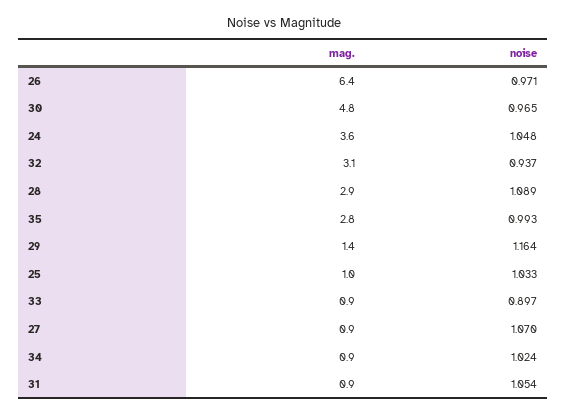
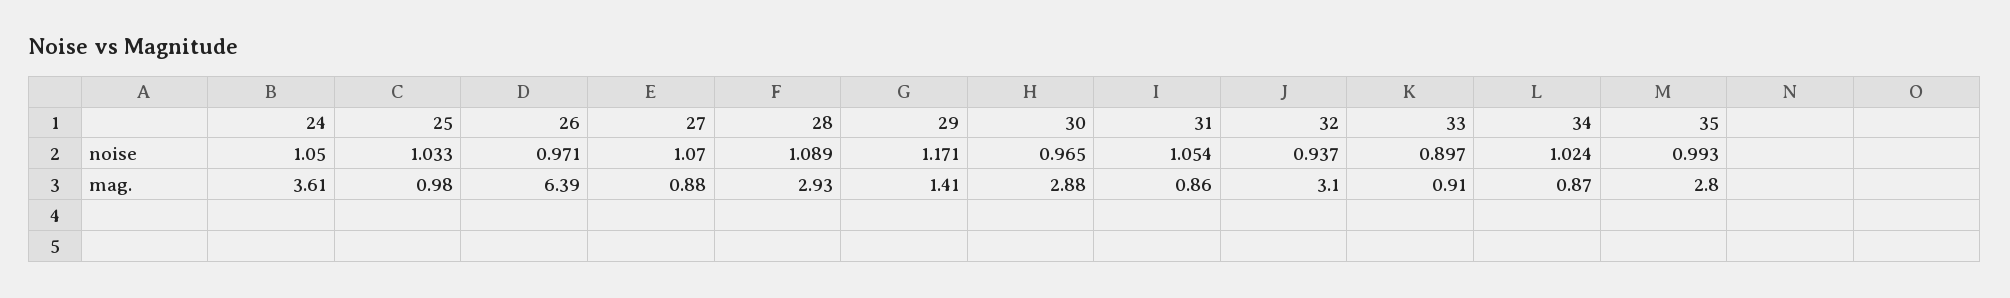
mag., 30: 4.8 -> 2.88
noise, 24: 1.048 -> 1.05
noise, 29: 1.164 -> 1.171

